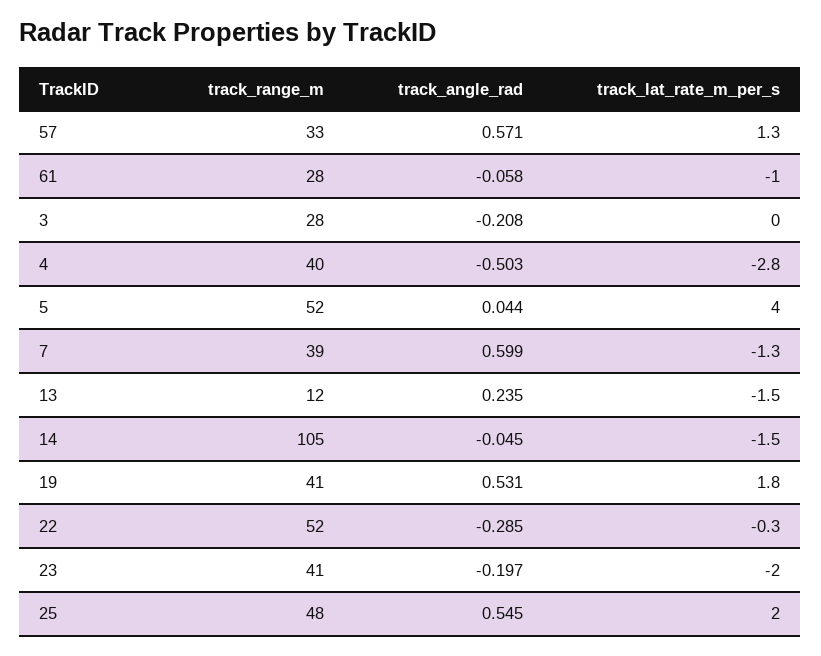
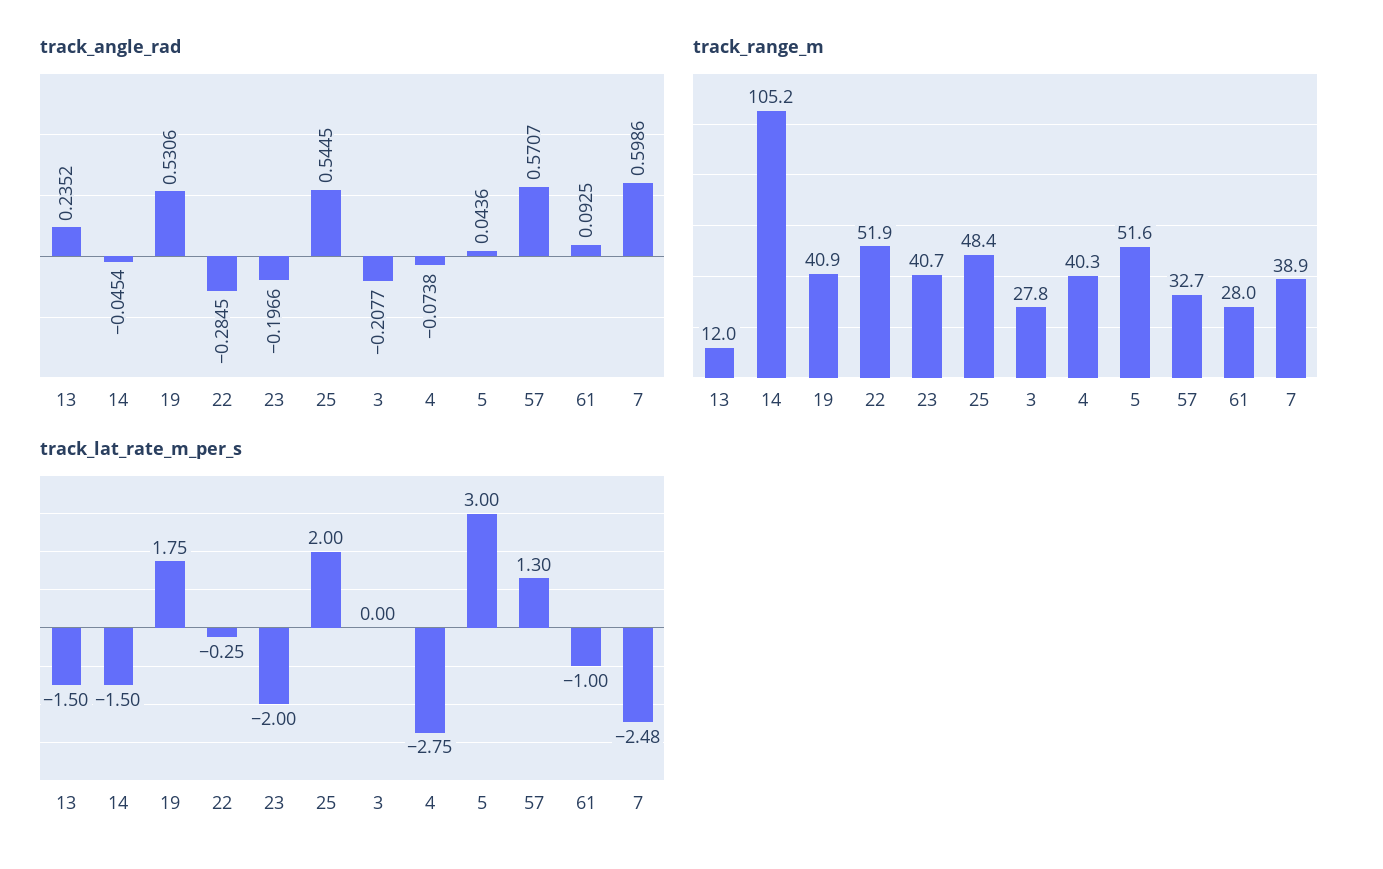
track_angle_rad, 61: -0.058 -> 0.0925
track_angle_rad, 4: -0.503 -> -0.0738
track_lat_rate_m_per_s, 5: 4 -> 3
track_lat_rate_m_per_s, 7: -1.3 -> -2.48

